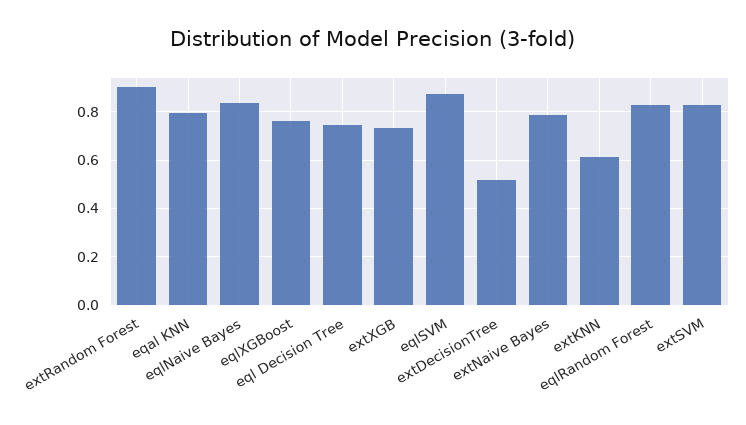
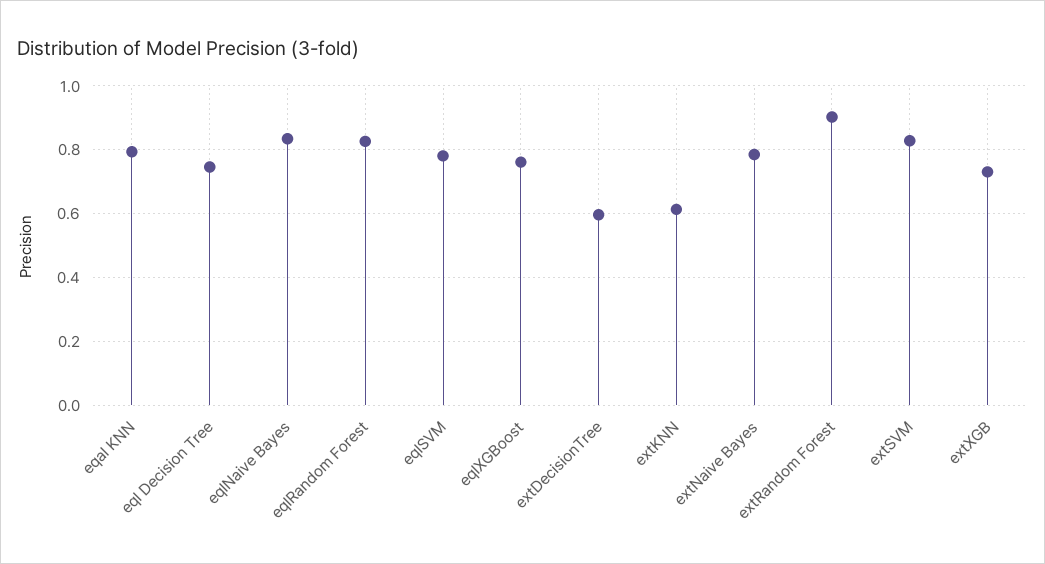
eqlSVM: 0.875 -> 0.78
extDecisionTree: 0.525 -> 0.6

